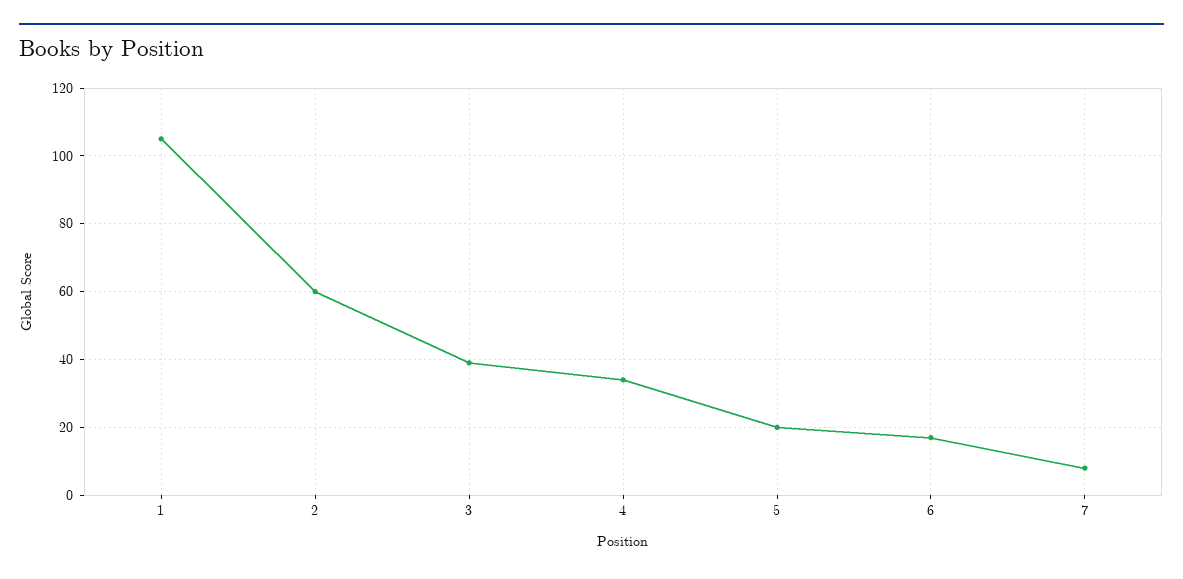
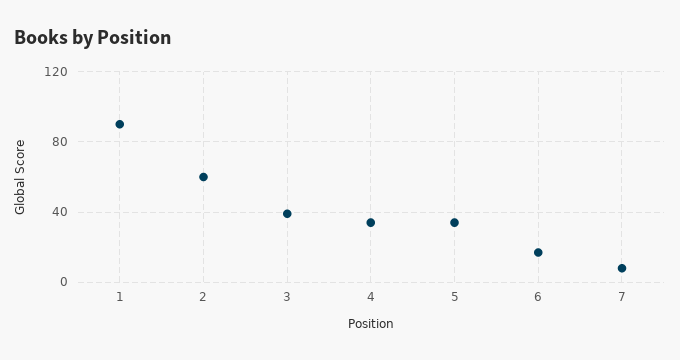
1: 105 -> 90
5: 20 -> 35

